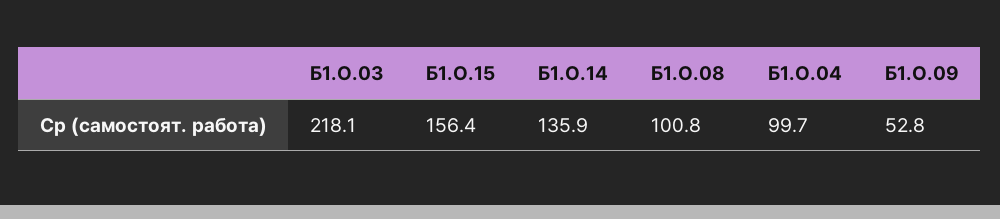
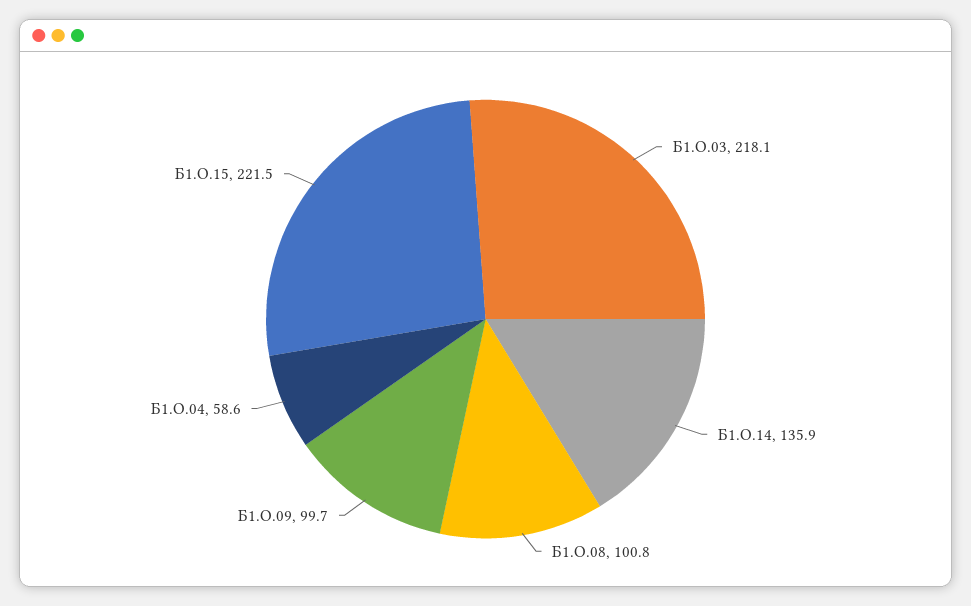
Б1.О.15: 156.4 -> 221.5
Б1.О.04: 99.7 -> 58.6
Б1.О.09: 52.8 -> 99.7

